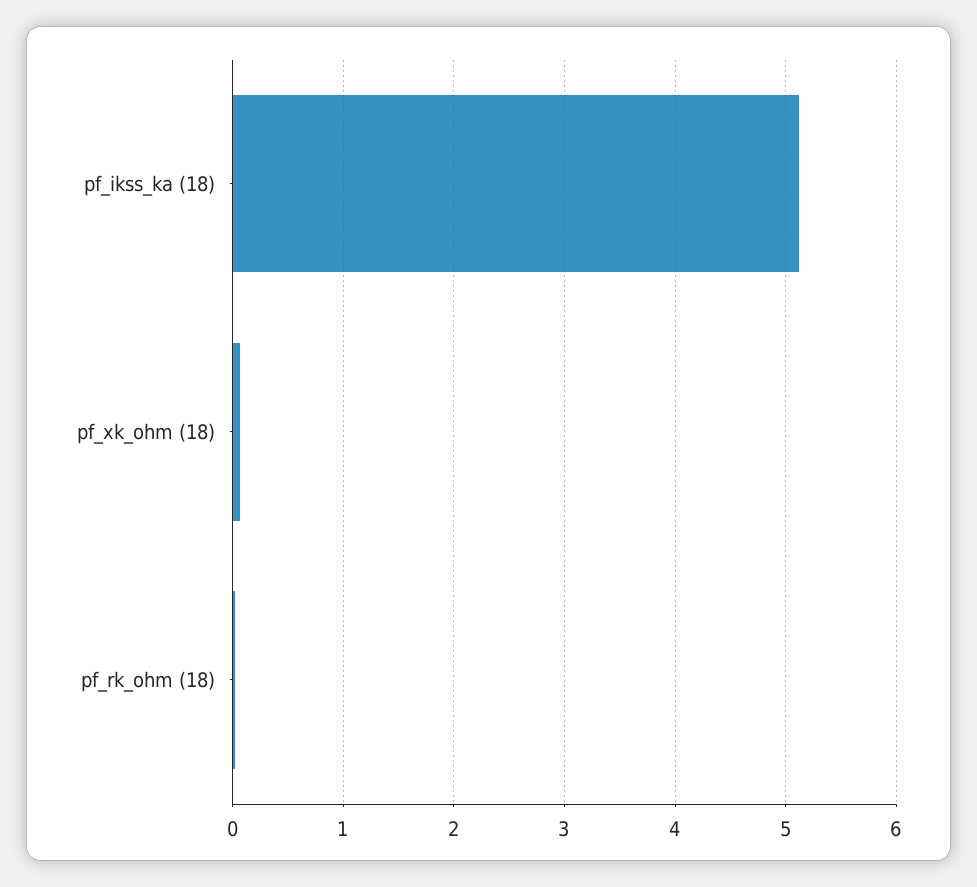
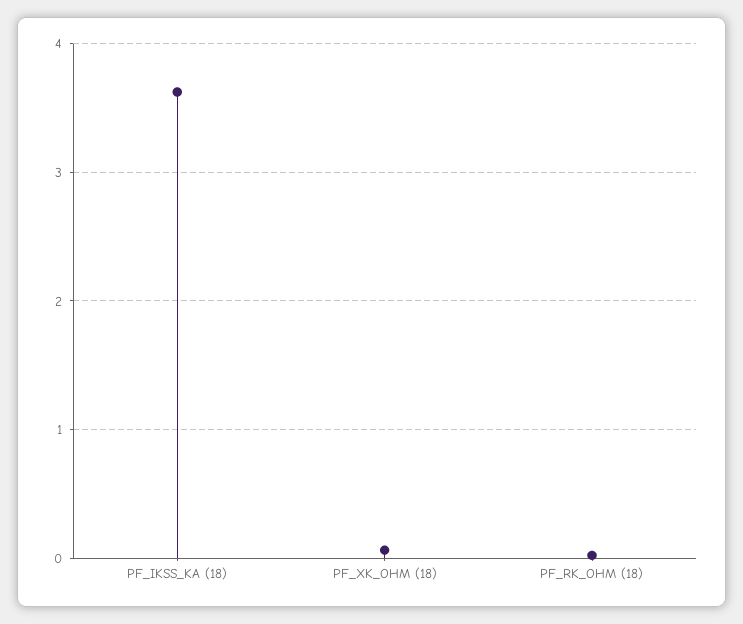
pf_ikss_ka (18): 5.1 -> 3.6

